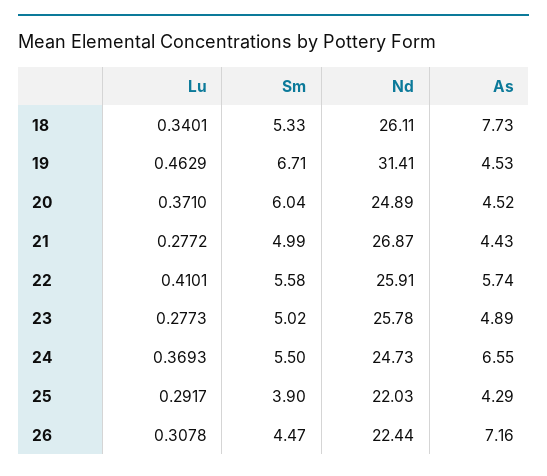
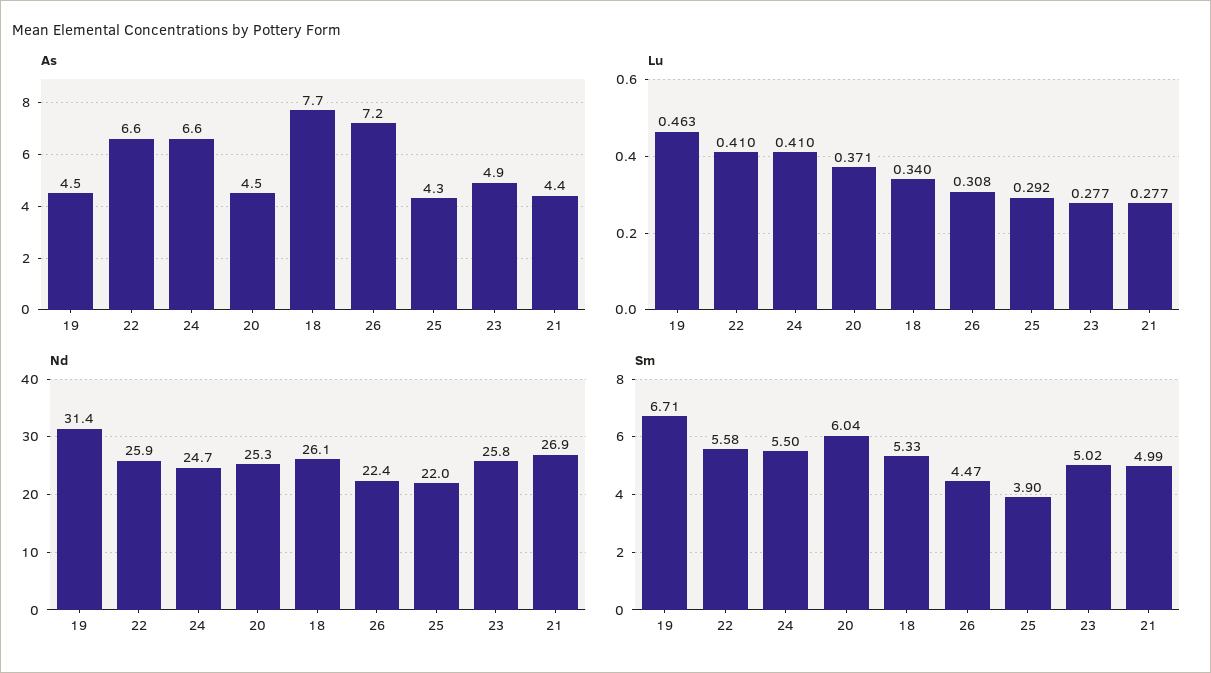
Nd, 20: 24.89 -> 25.3
As, 22: 5.74 -> 6.6
Lu, 24: 0.3693 -> 0.41

